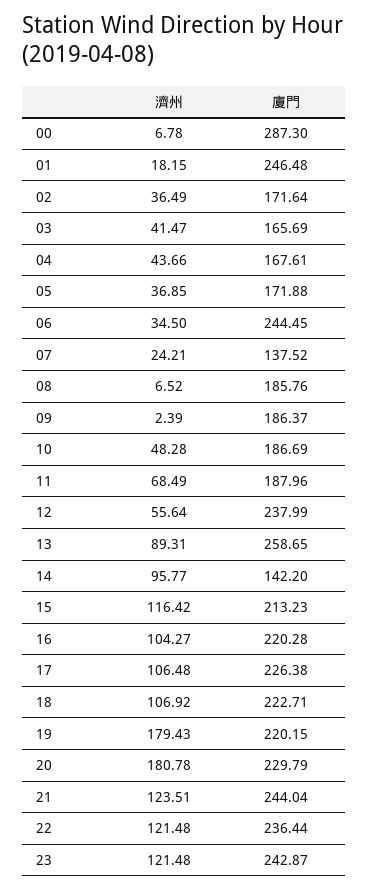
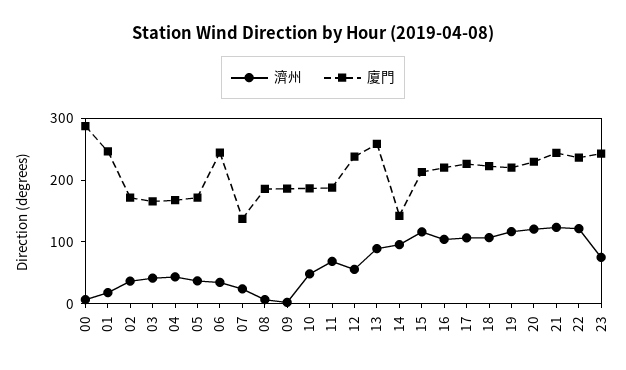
濟州, 19: 179.43 -> 120
濟州, 20: 180.78 -> 120
濟州, 23: 121.48 -> 80

